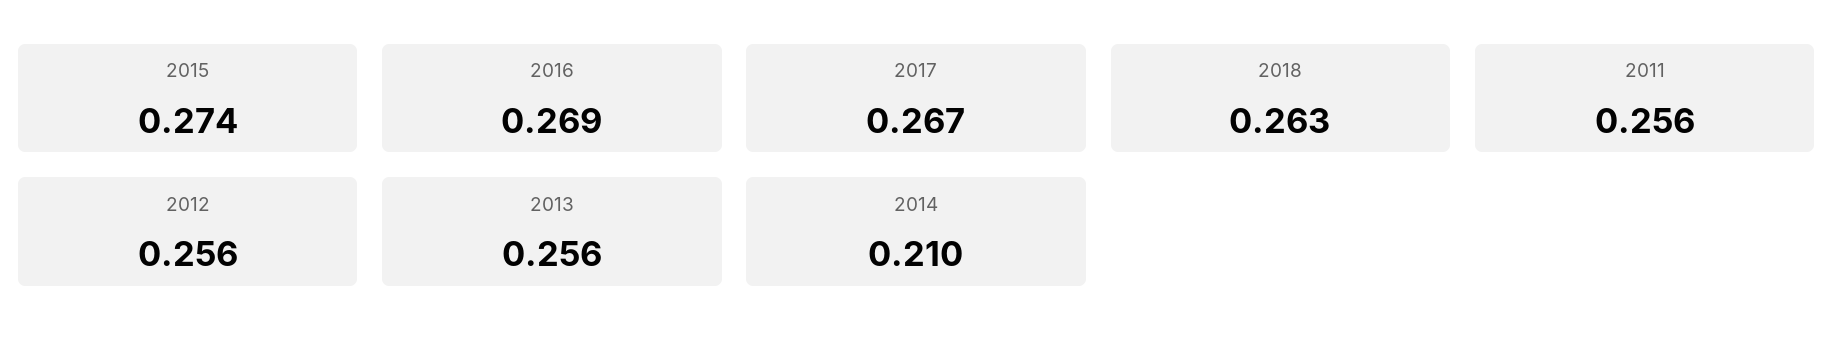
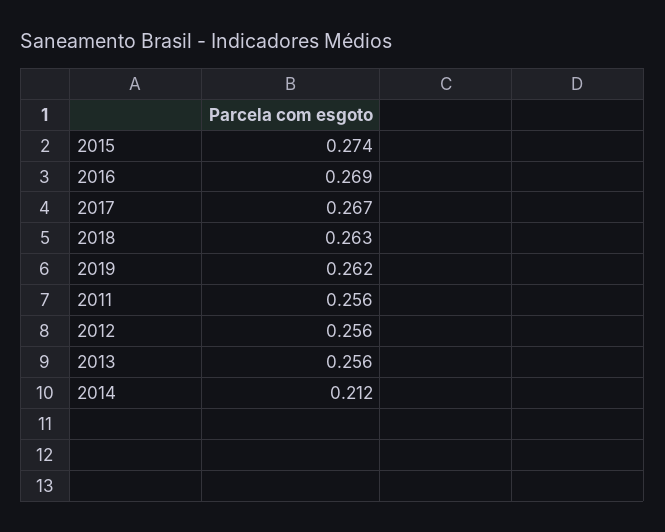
2014: 0.21 -> 0.212
2019: none -> 0.262

